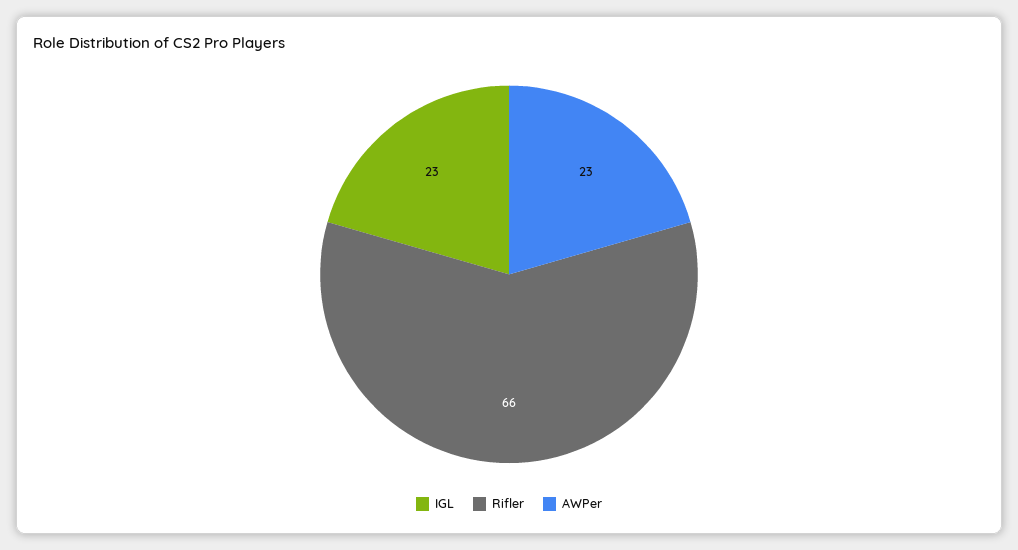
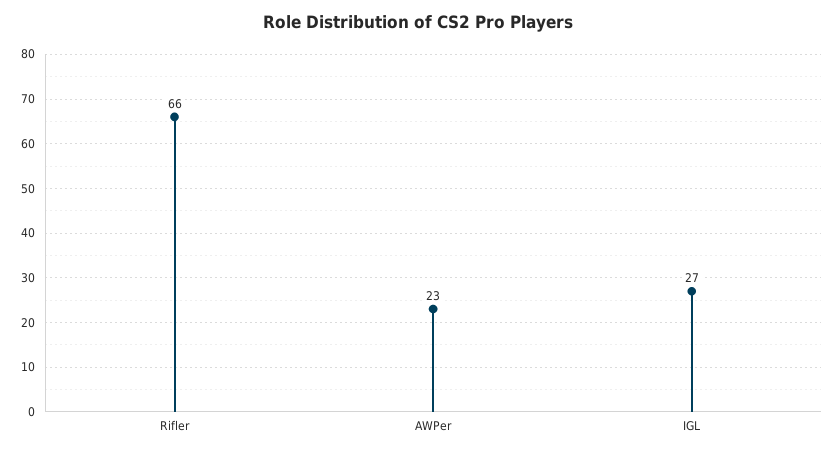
IGL: 23 -> 27

